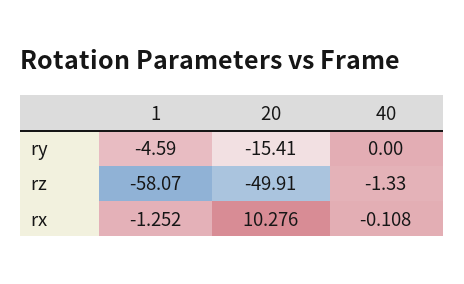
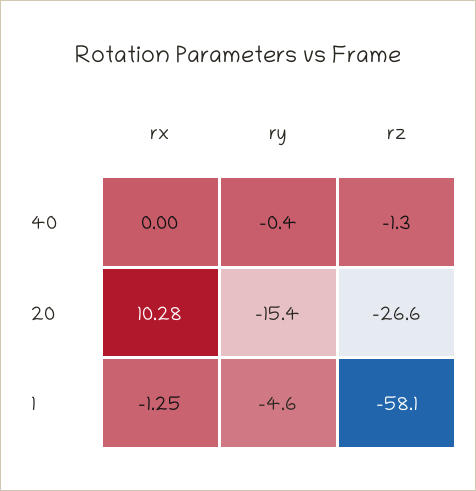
40, ry: 0 -> -0.4
20, rz: -49.91 -> -26.6
40, rx: -0.108 -> 0

